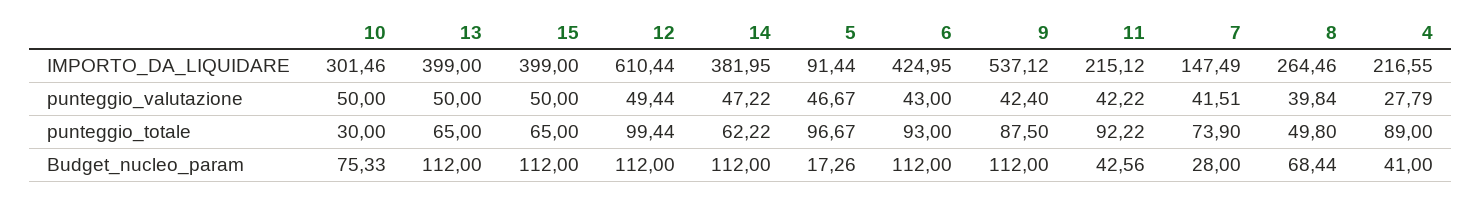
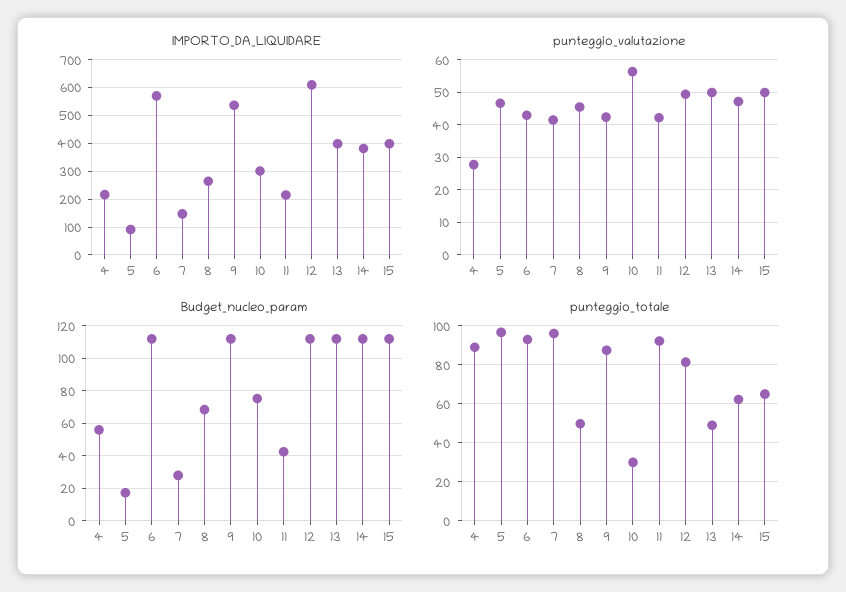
IMPORTO_DA_LIQUIDARE, 6: 424.95 -> 575
punteggio_valutazione, 10: 50 -> 56
punteggio_valutazione, 8: 39.84 -> 46
punteggio_totale, 13: 65 -> 50
punteggio_totale, 12: 99.44 -> 80
punteggio_totale, 7: 73.9 -> 95
Budget_nucleo_param, 4: 41 -> 55

